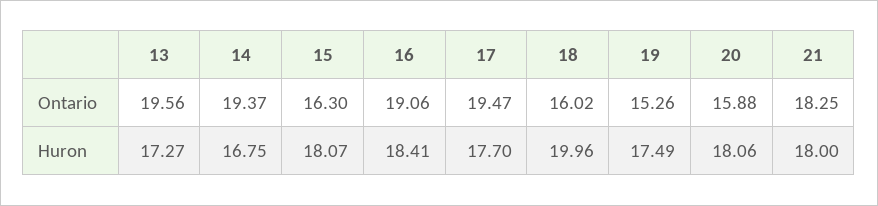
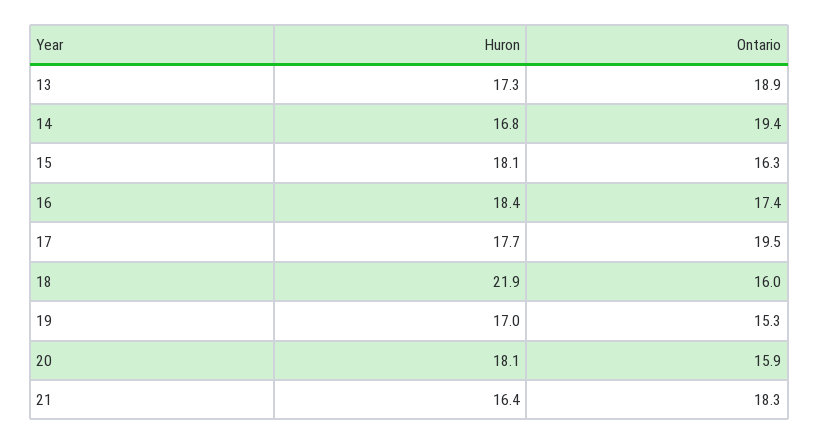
13, Ontario: 19.56 -> 18.9
16, Ontario: 19.06 -> 17.4
18, Huron: 19.96 -> 21.9
19, Huron: 17.49 -> 17
21, Huron: 18 -> 16.4

